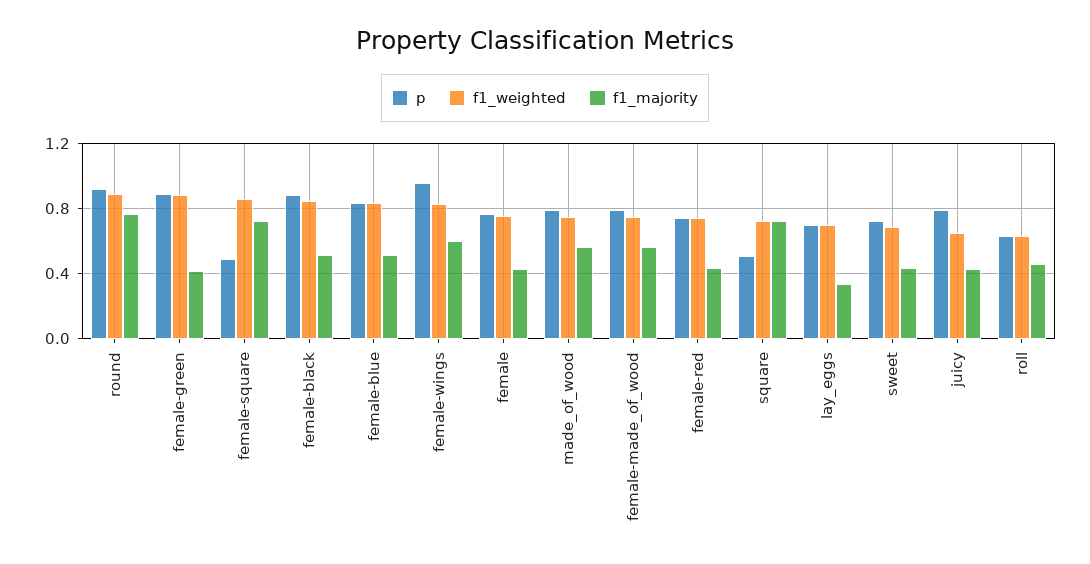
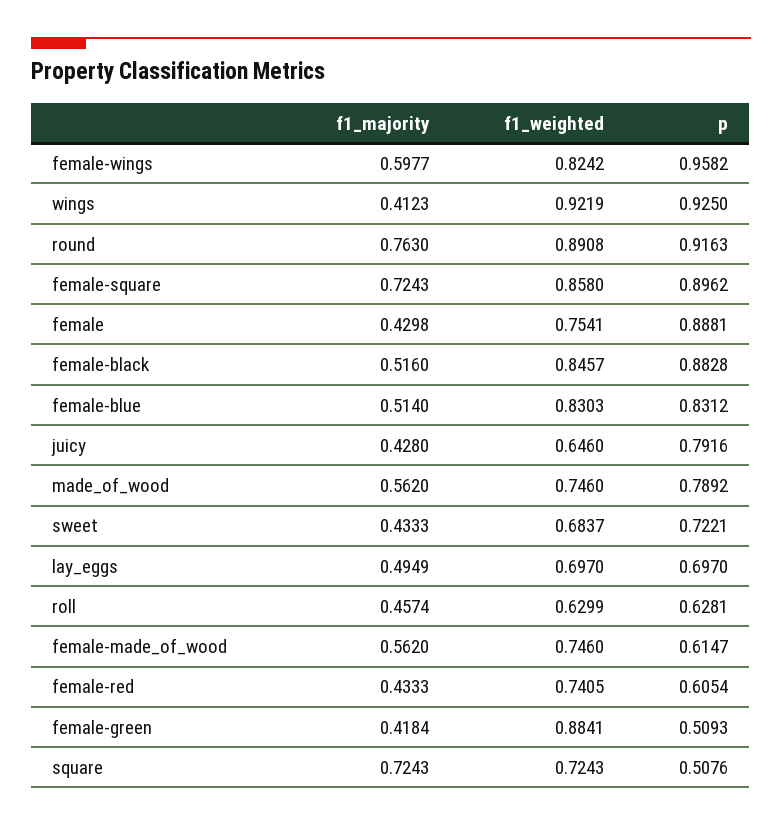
p, female-green: 0.9 -> 0.5093
p, female-square: 0.5 -> 0.8962
p, female: 0.75 -> 0.8881
p, female-made_of_wood: 0.8 -> 0.6147
p, female-red: 0.75 -> 0.6054
f1_majority, lay_eggs: 0.35 -> 0.4949
f1_majority, wings: none -> 0.4123
f1_weighted, wings: none -> 0.9219
p, wings: none -> 0.925

